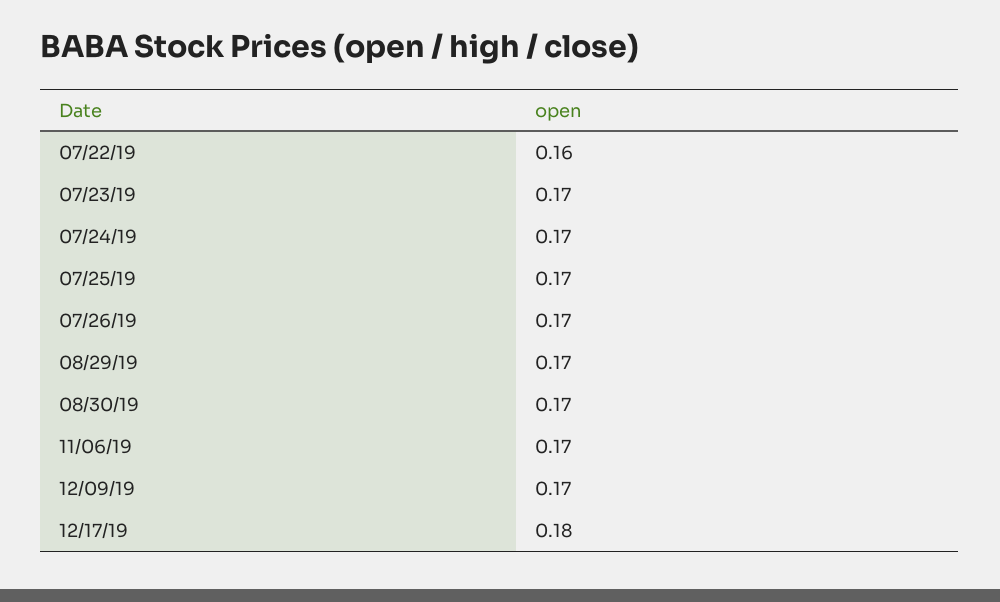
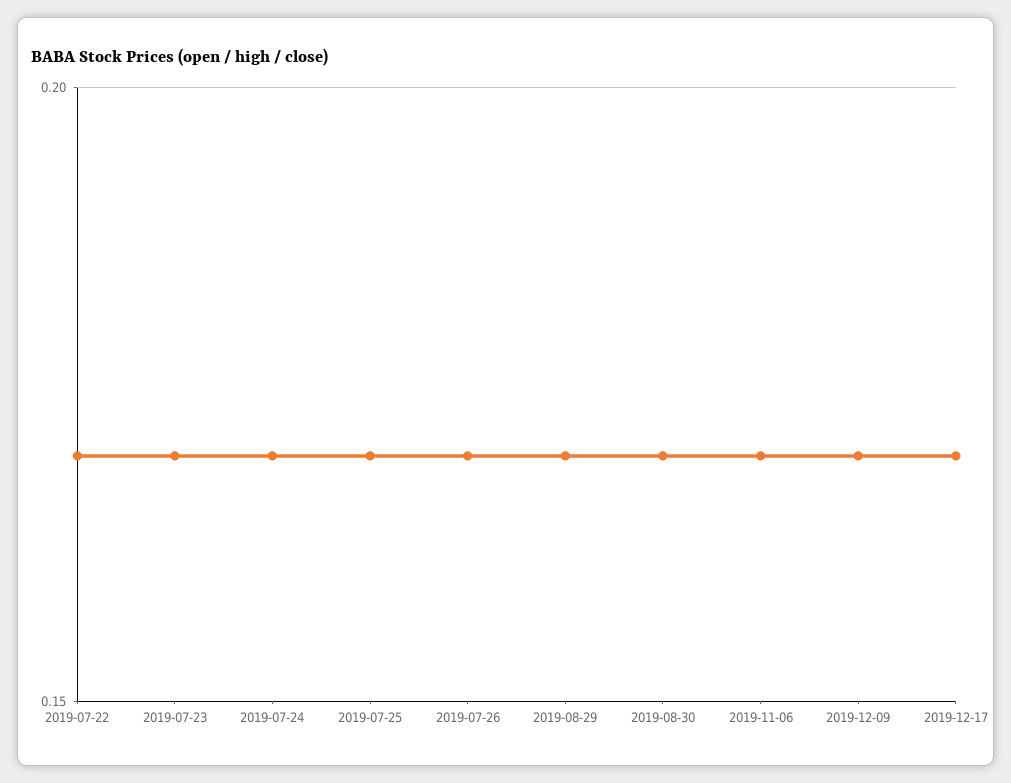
07/22/19: 0.16 -> 0.17
12/17/19: 0.18 -> 0.17

